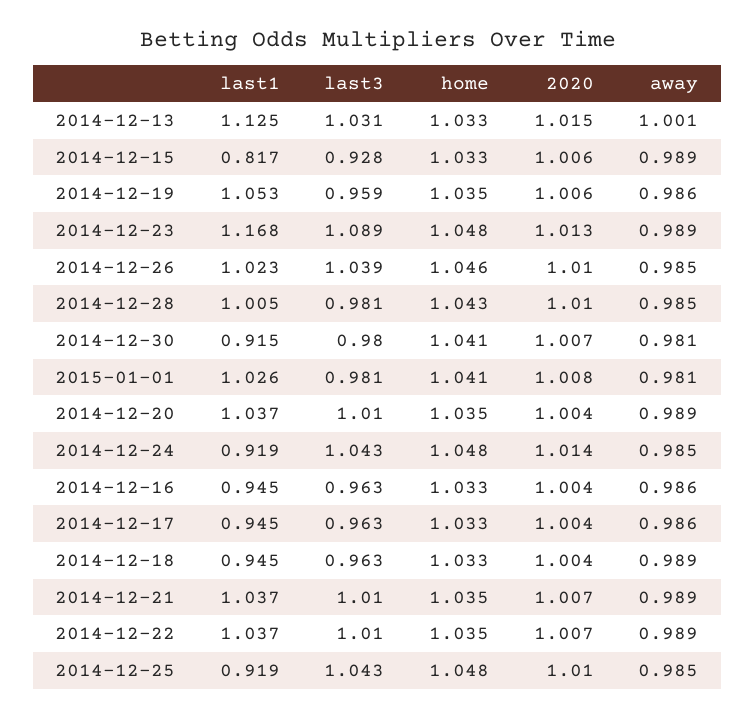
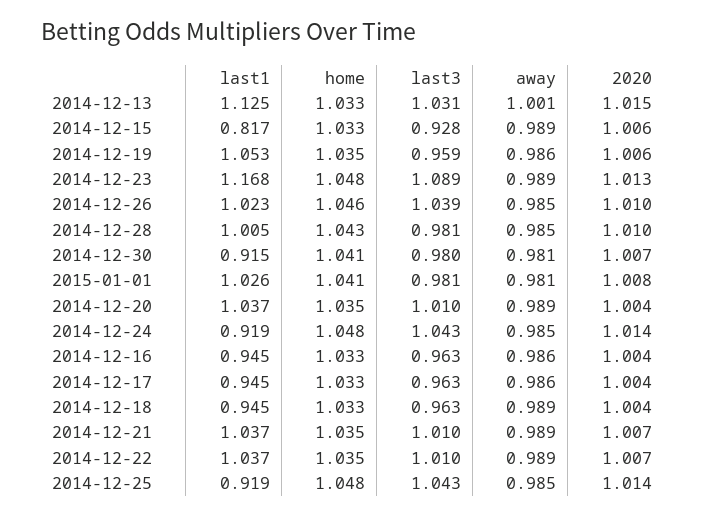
2020, 2014-12-25: 1.01 -> 1.014

